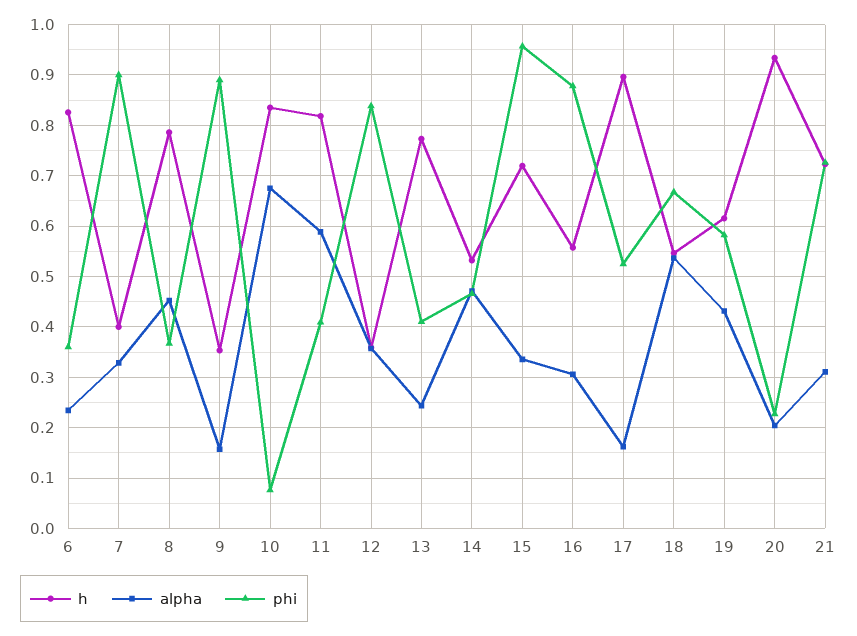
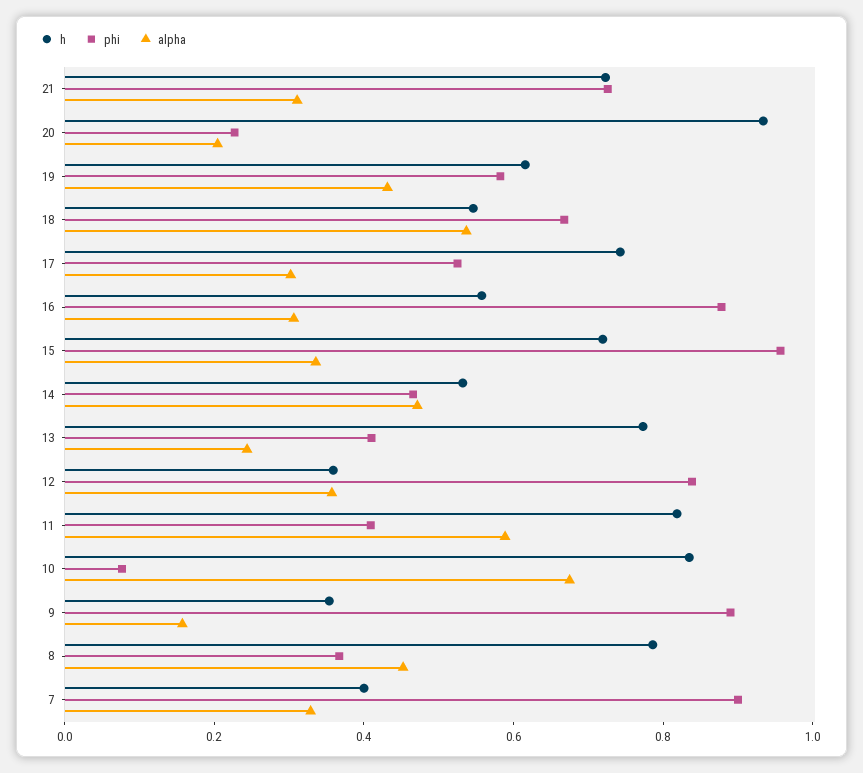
h, 6: 0.82 -> none
alpha, 6: 0.24 -> none
phi, 6: 0.36 -> none
h, 17: 0.9 -> 0.75
alpha, 17: 0.16 -> 0.3

